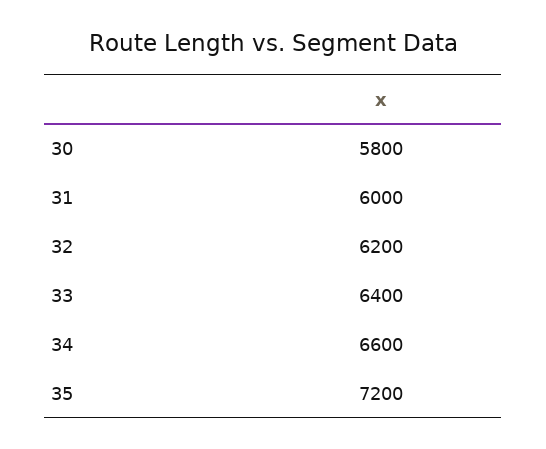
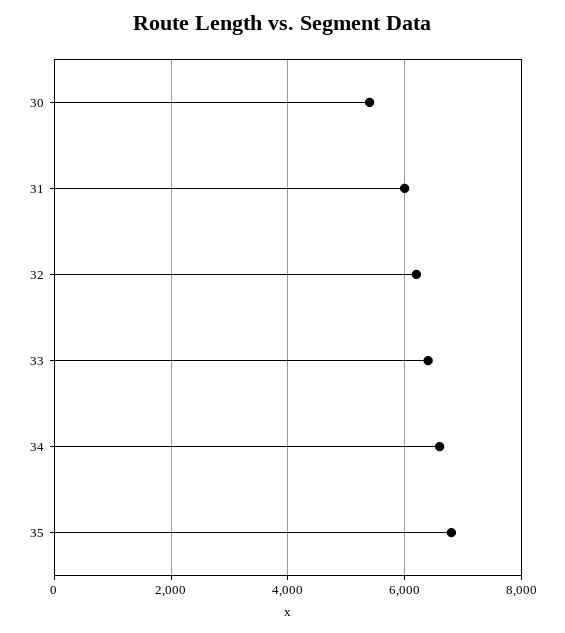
30: 5800 -> 5400
35: 7200 -> 6800

